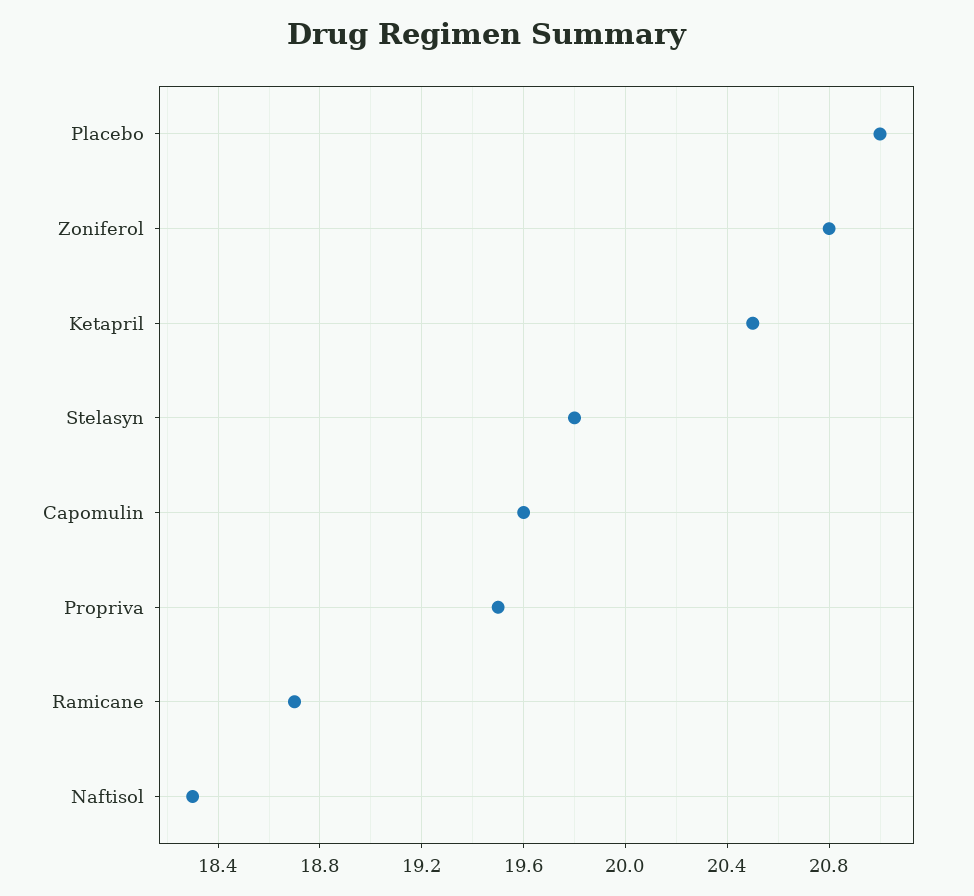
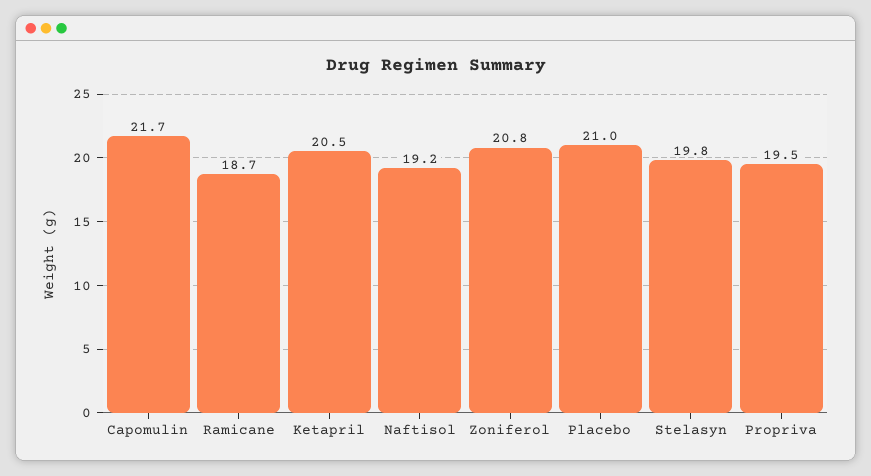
Capomulin: 19.6 -> 21.7
Naftisol: 18.3 -> 19.2

